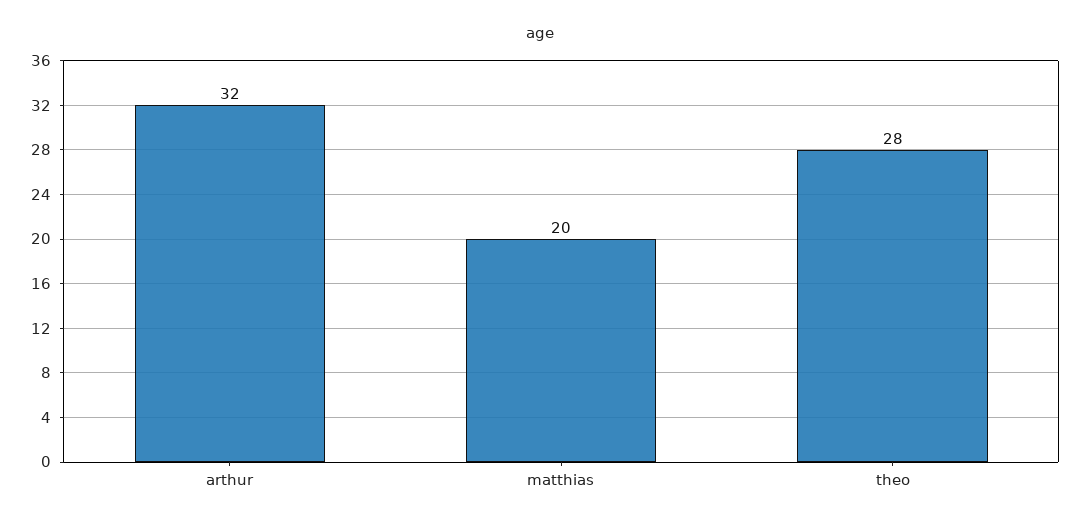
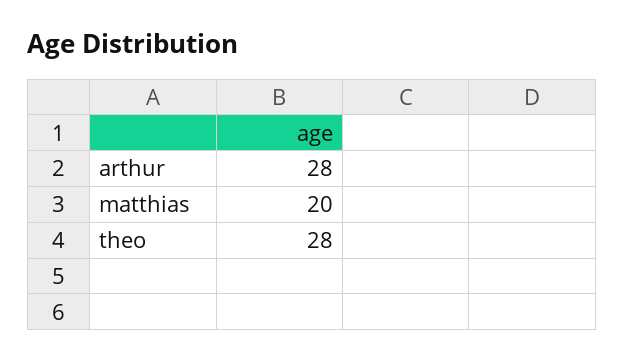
arthur: 32 -> 28

